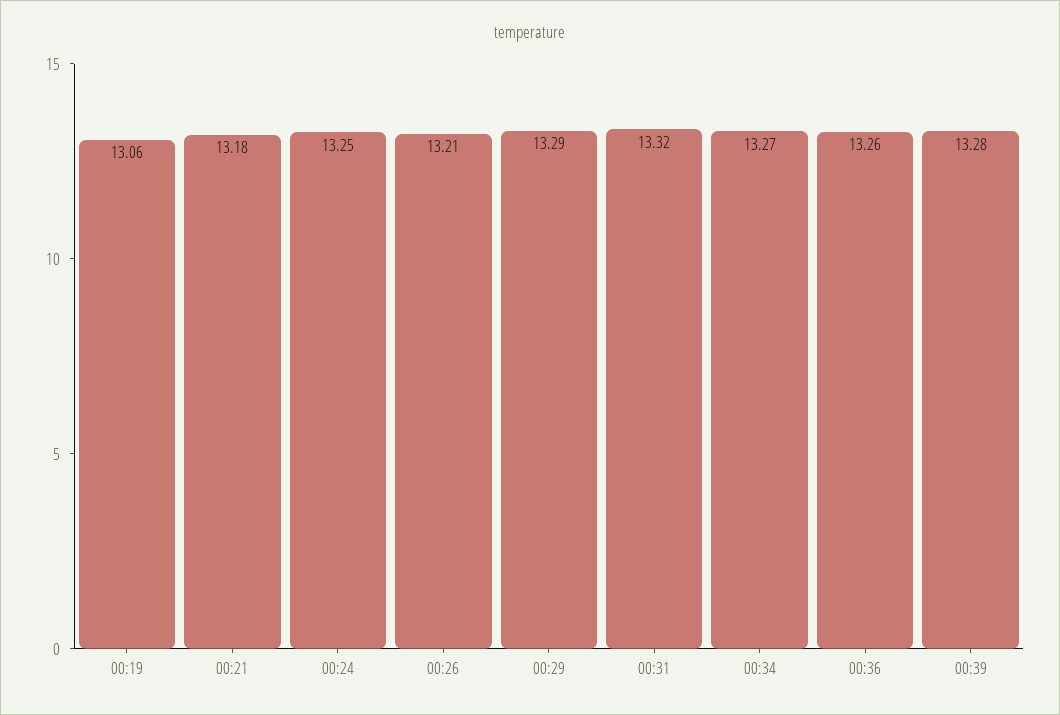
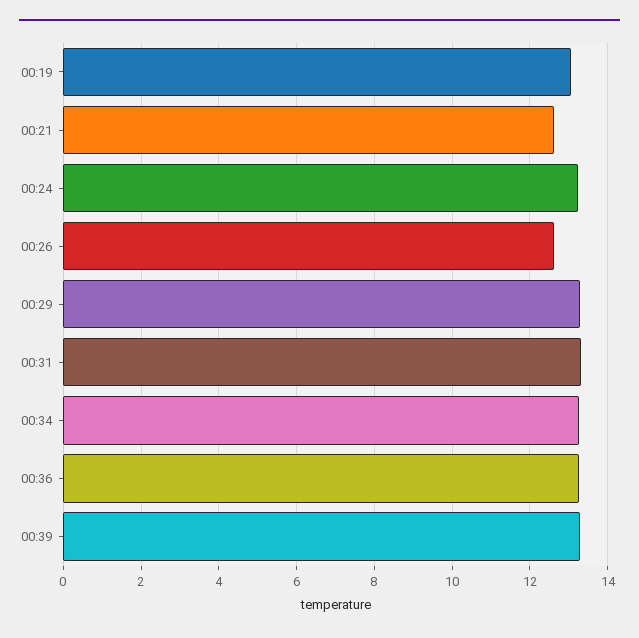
00:21: 13.18 -> 12.6
00:26: 13.21 -> 12.6

